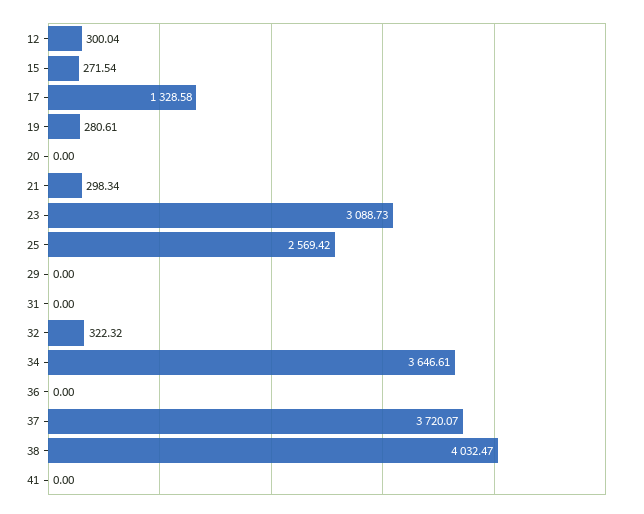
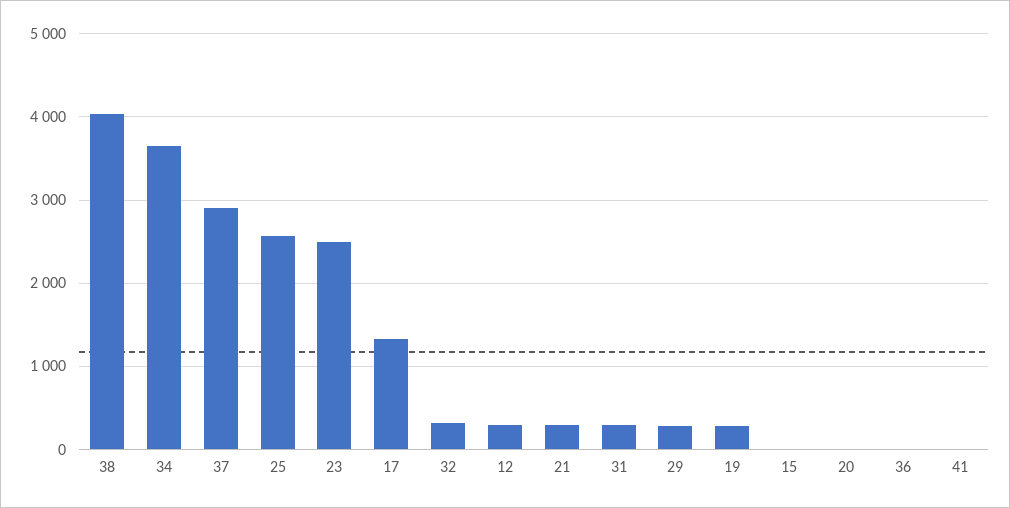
15: 271.54 -> 0
23: 3088.73 -> 2500
29: 0 -> 300
31: 0 -> 300
37: 3720.07 -> 2900

